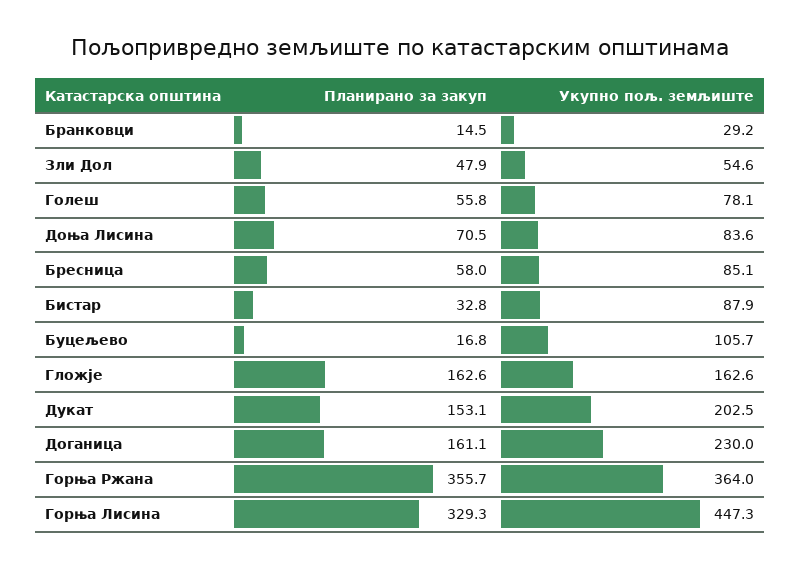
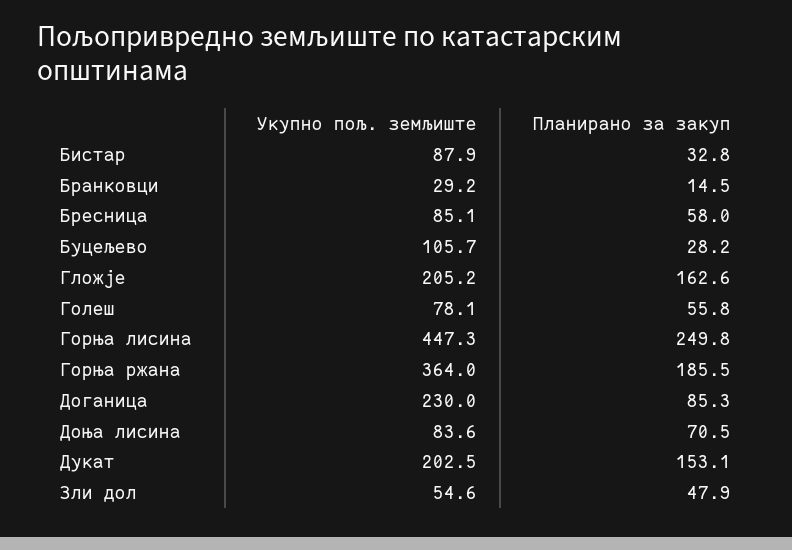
Планирано за закуп, Буцељево: 16.8 -> 28.2
Укупно пољ. земљиште, Гложје: 162.6 -> 205.2
Планирано за закуп, Доганица: 161.1 -> 85.3
Планирано за закуп, Горња Ржана: 355.7 -> 185.5
Планирано за закуп, Горња Лисина: 329.3 -> 249.8

